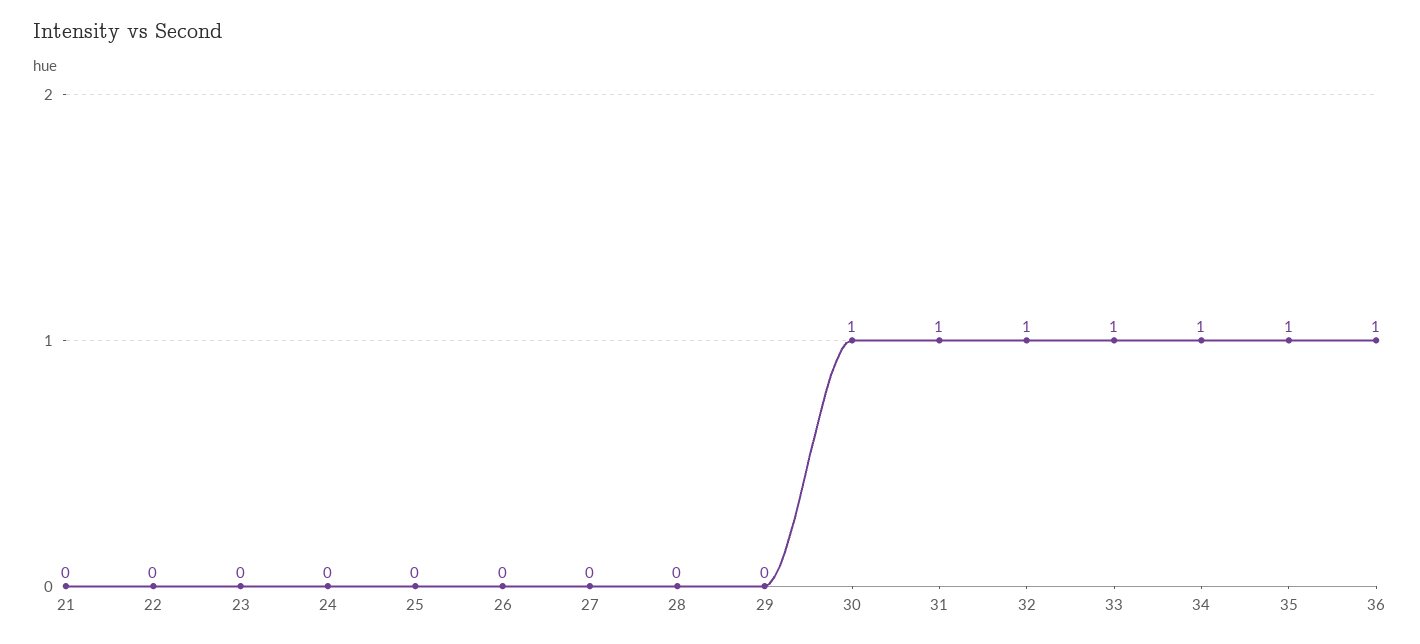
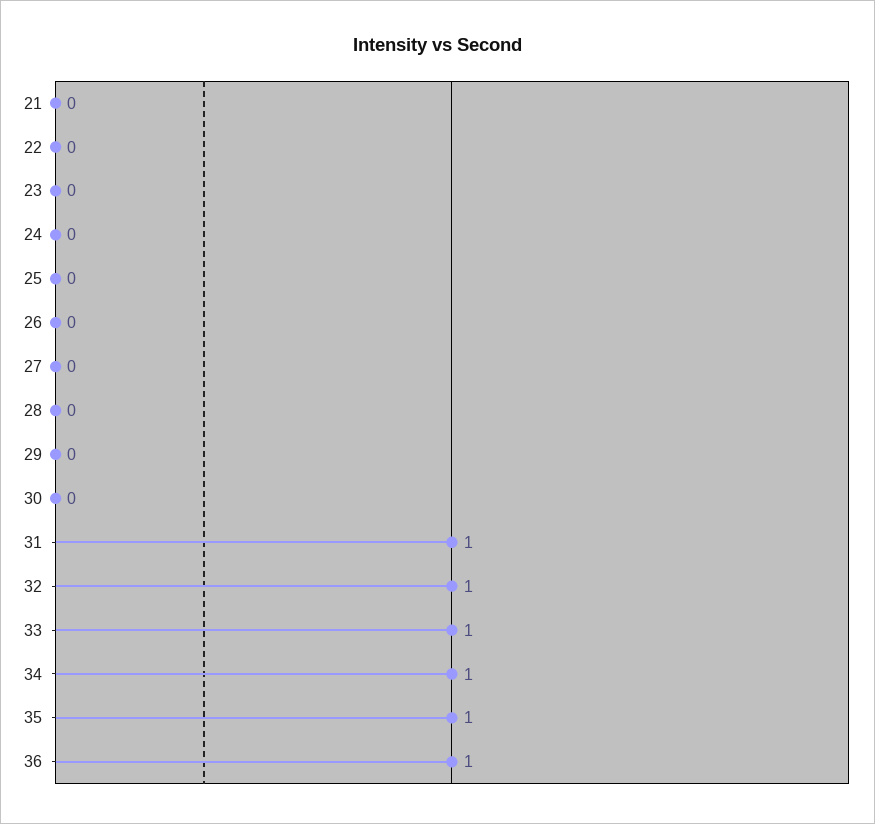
30: 1 -> 0

